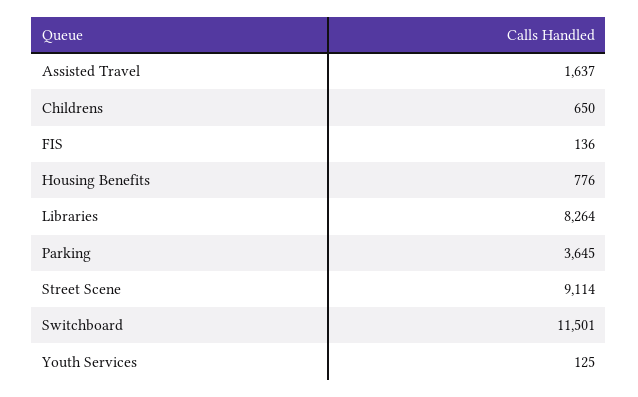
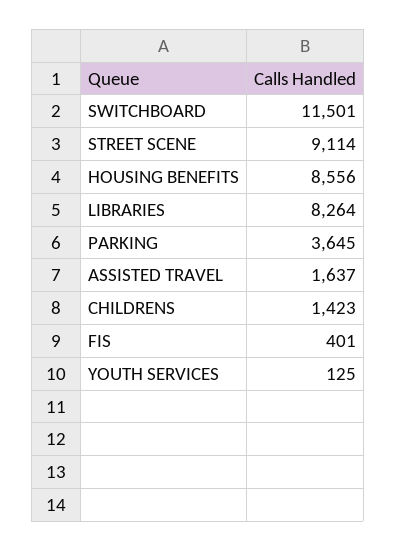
Childrens: 650 -> 1423
FIS: 136 -> 401
Housing Benefits: 776 -> 8556

